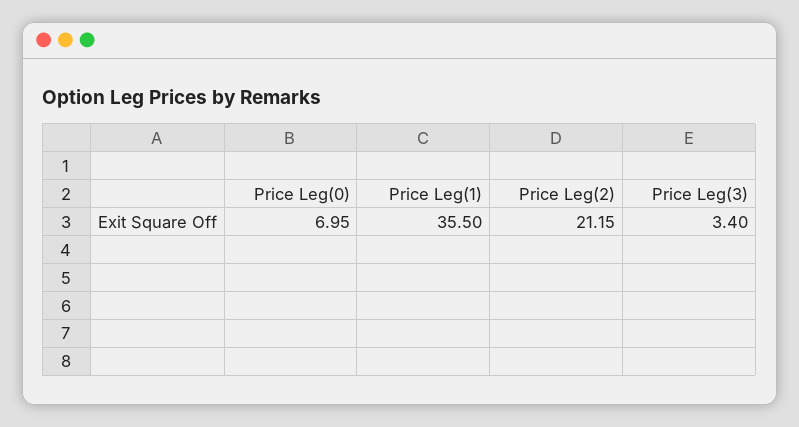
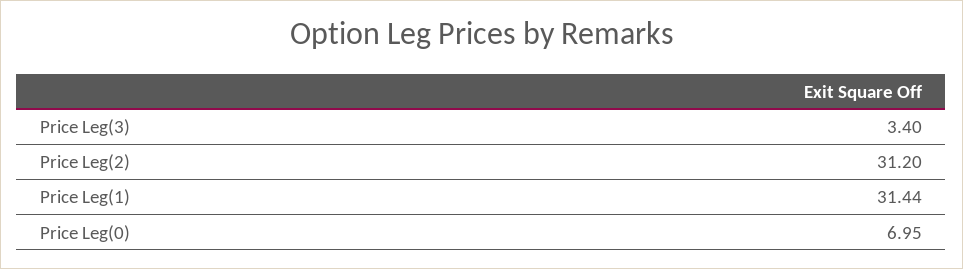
Price Leg(1): 35.5 -> 31.44
Price Leg(2): 21.15 -> 31.2

